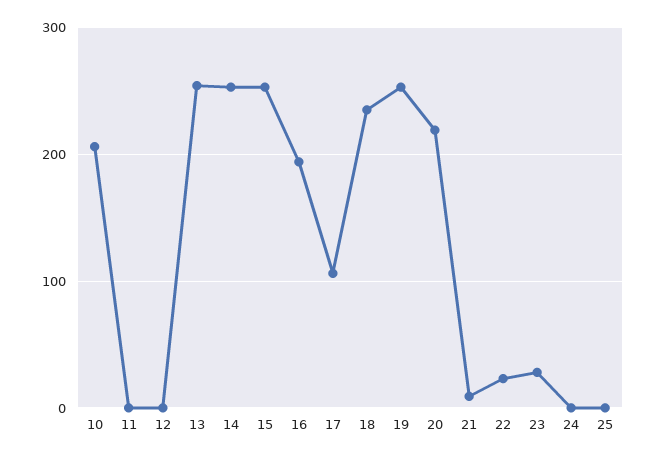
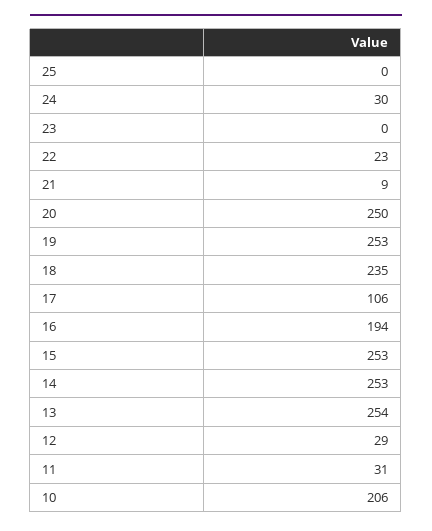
11: 0 -> 31
12: 0 -> 29
20: 220 -> 250
23: 30 -> 0
24: 0 -> 30

